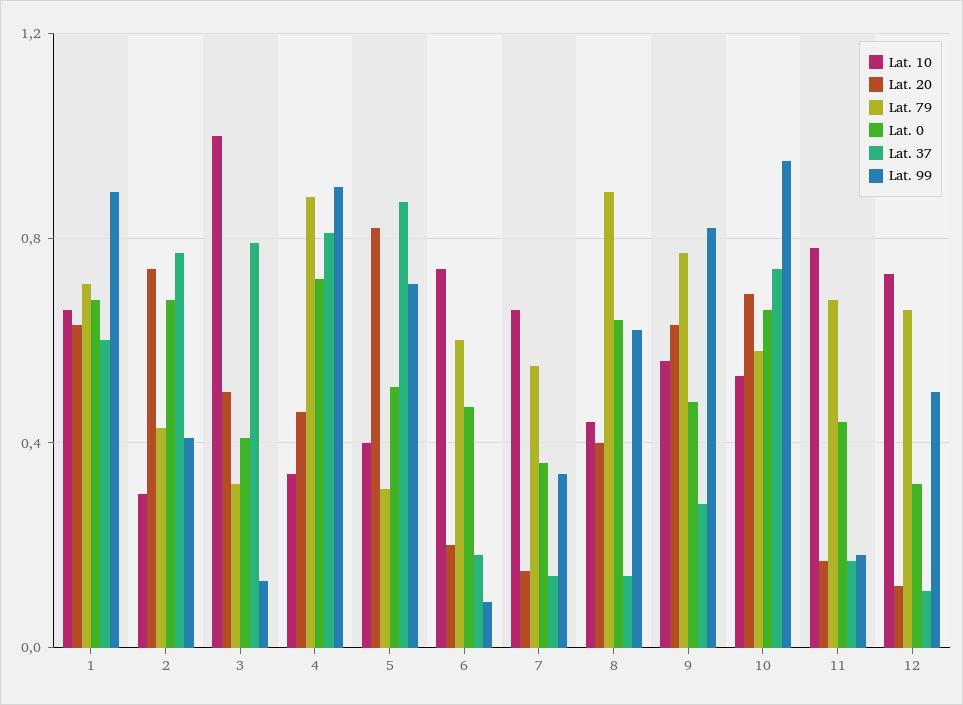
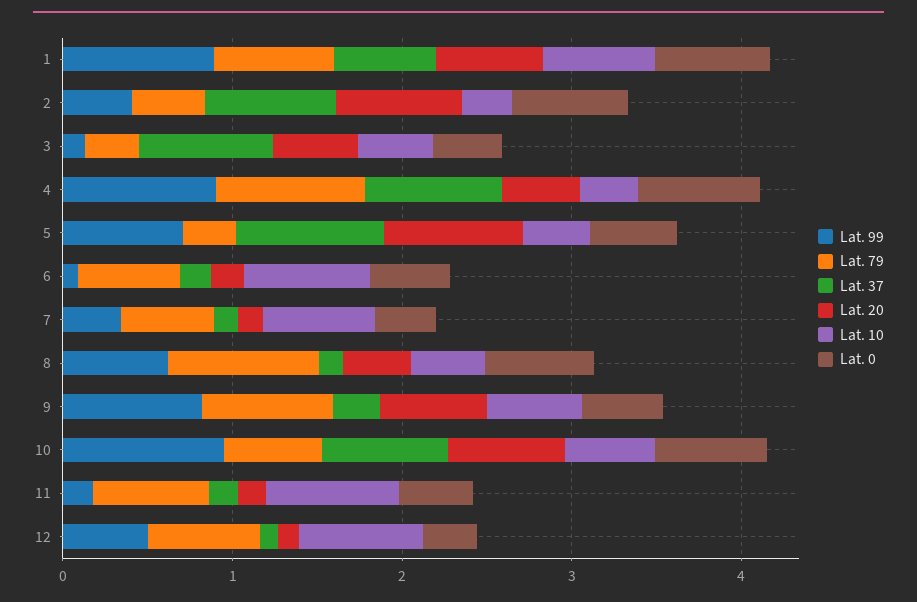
Lat. 10, 3: 1 -> 0.4

